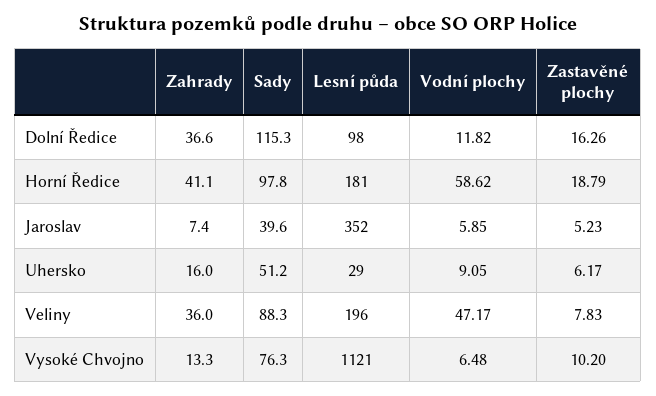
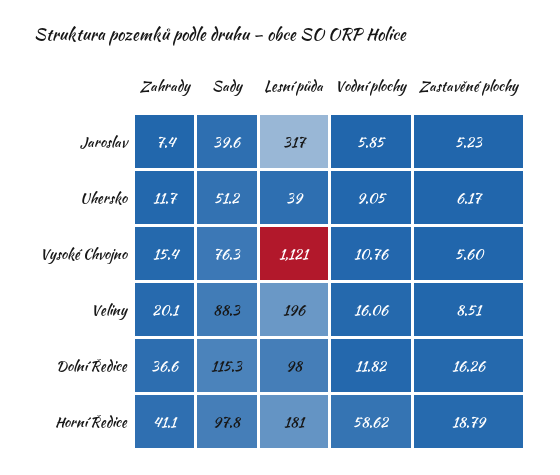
Lesní půda, Jaroslav: 352 -> 317
Zahrady, Uhersko: 16 -> 11.7
Lesní půda, Uhersko: 29 -> 39
Zahrady, Veliny: 36 -> 20.1
Vodní plochy, Veliny: 47.17 -> 16.06
Zastavěné plochy, Veliny: 7.83 -> 8.51
Zahrady, Vysoké Chvojno: 13.3 -> 15.4
Vodní plochy, Vysoké Chvojno: 6.48 -> 10.76
Zastavěné plochy, Vysoké Chvojno: 10.2 -> 5.6

